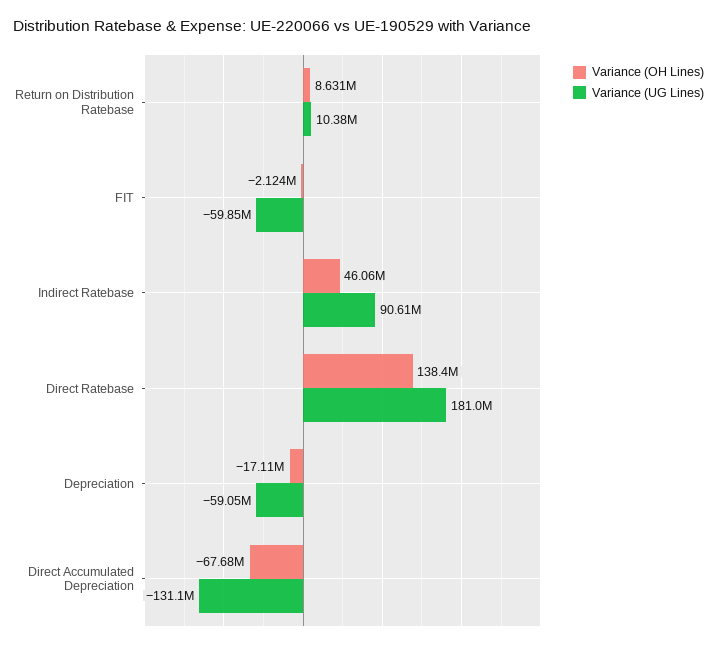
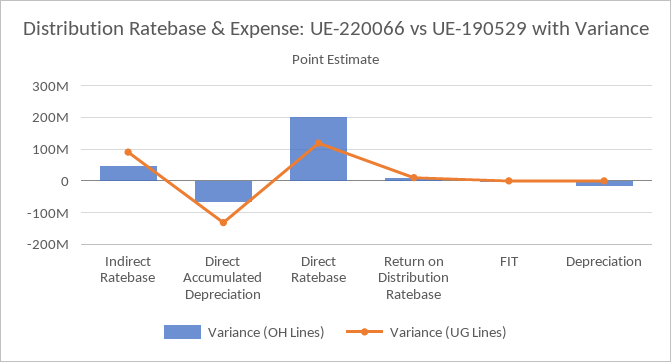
Variance (UG Lines), FIT: -59850000 -> 0
Variance (OH Lines), Direct Ratebase: 138400000 -> 200000000
Variance (UG Lines), Direct Ratebase: 181000000 -> 120000000
Variance (UG Lines), Depreciation: -59050000 -> 0

